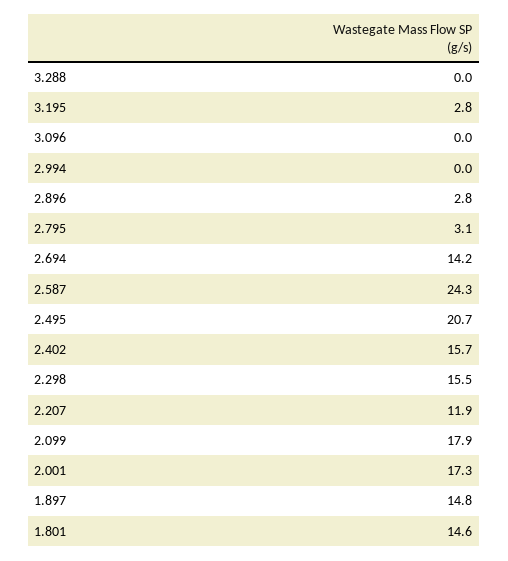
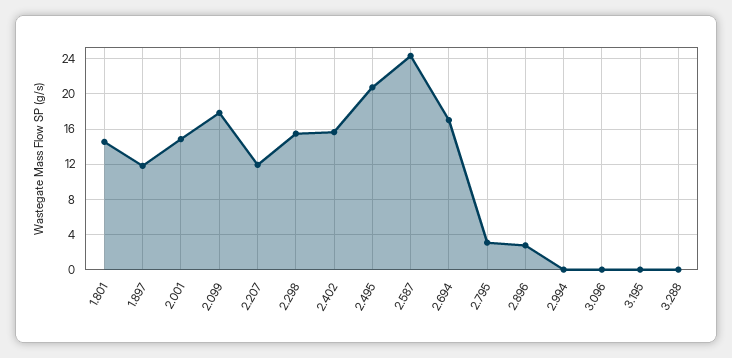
3.195: 2.8 -> 0
2.694: 14.2 -> 17
2.001: 17.3 -> 15
1.897: 14.8 -> 12

